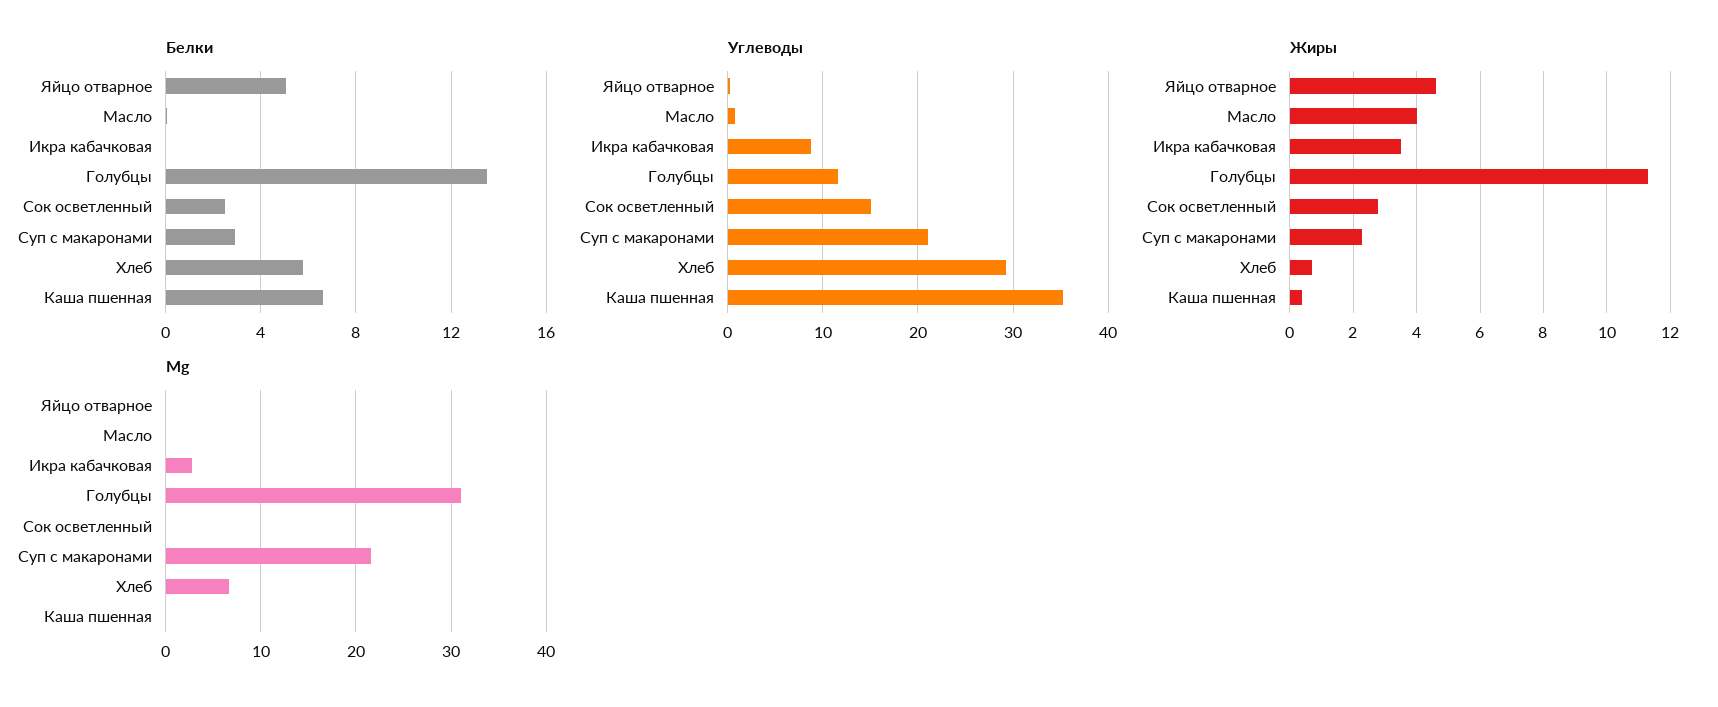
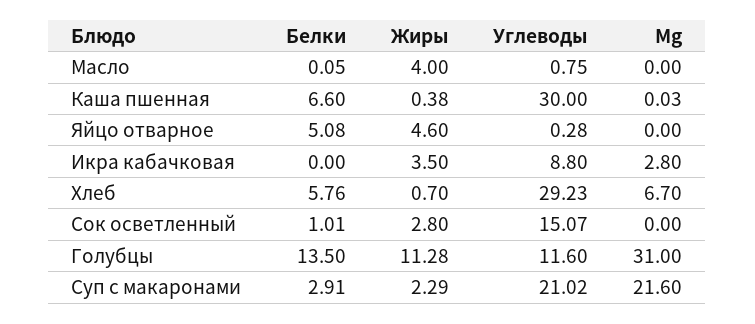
Белки, Сок осветленный: 2.5 -> 1.01
Углеводы, Каша пшенная: 35 -> 30

